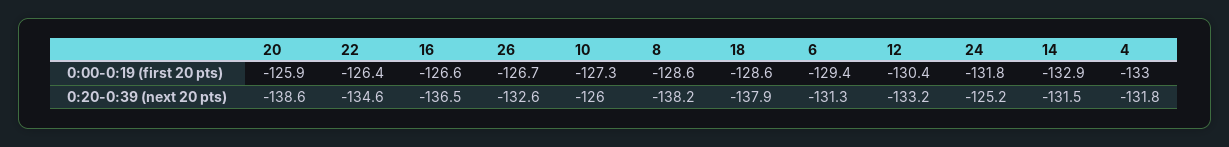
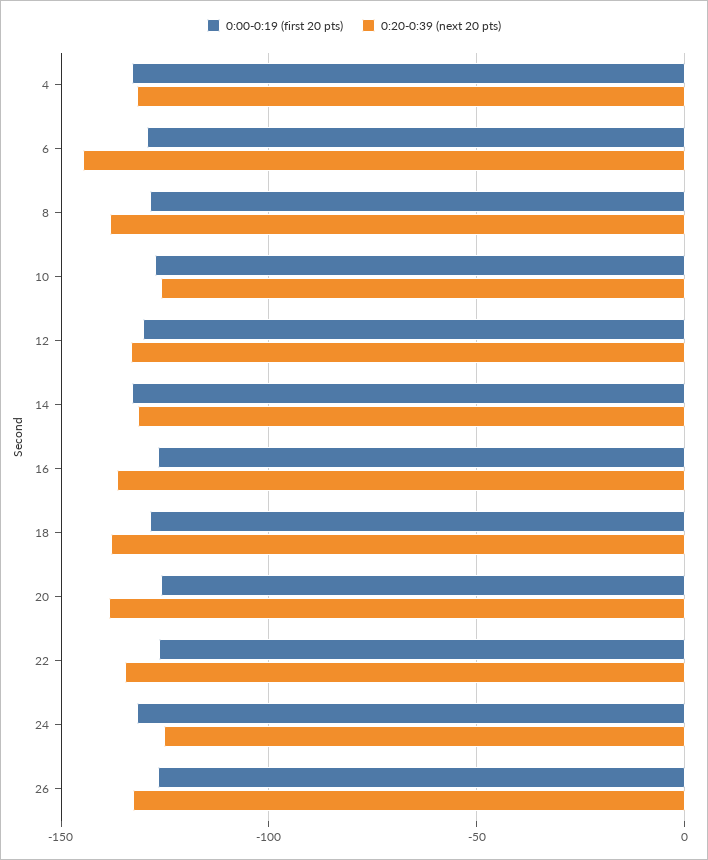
0:20-0:39 (next 20 pts), 6: -131.3 -> -145

